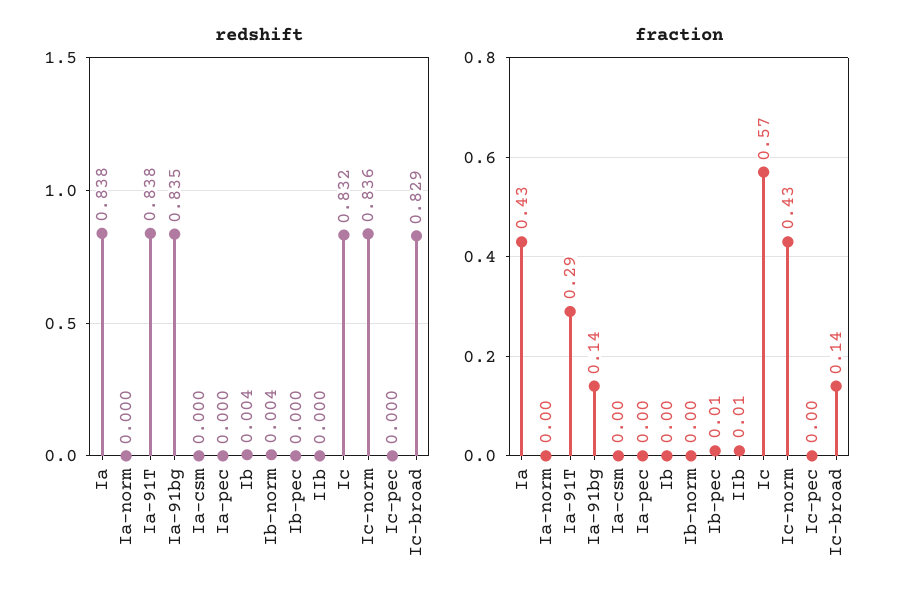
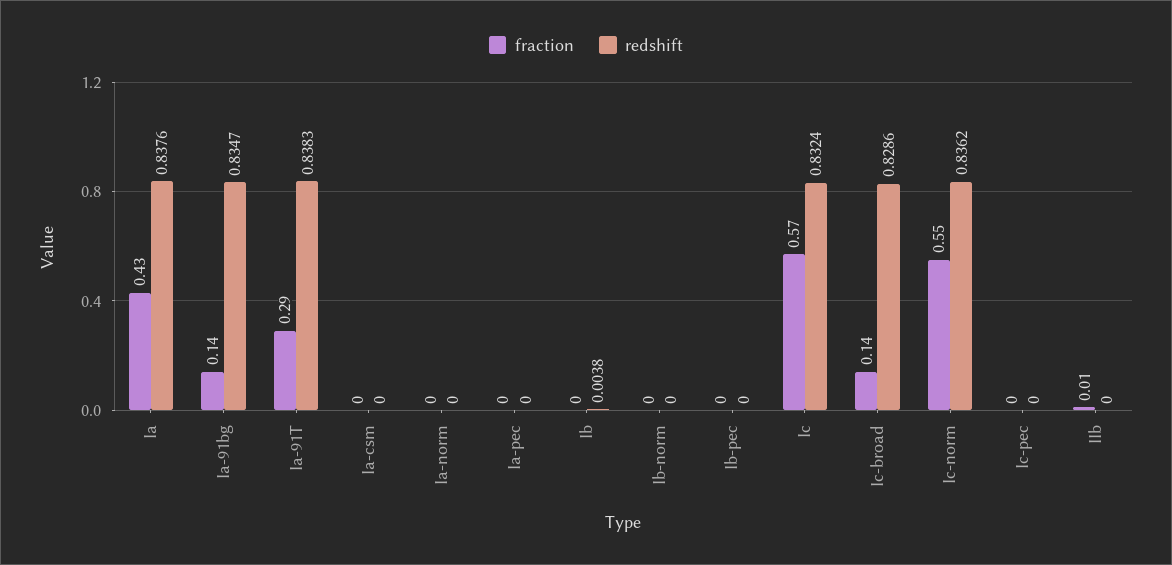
redshift, Ib-norm: 0.004 -> 0
fraction, Ib-pec: 0.01 -> 0
fraction, Ic-norm: 0.43 -> 0.55

